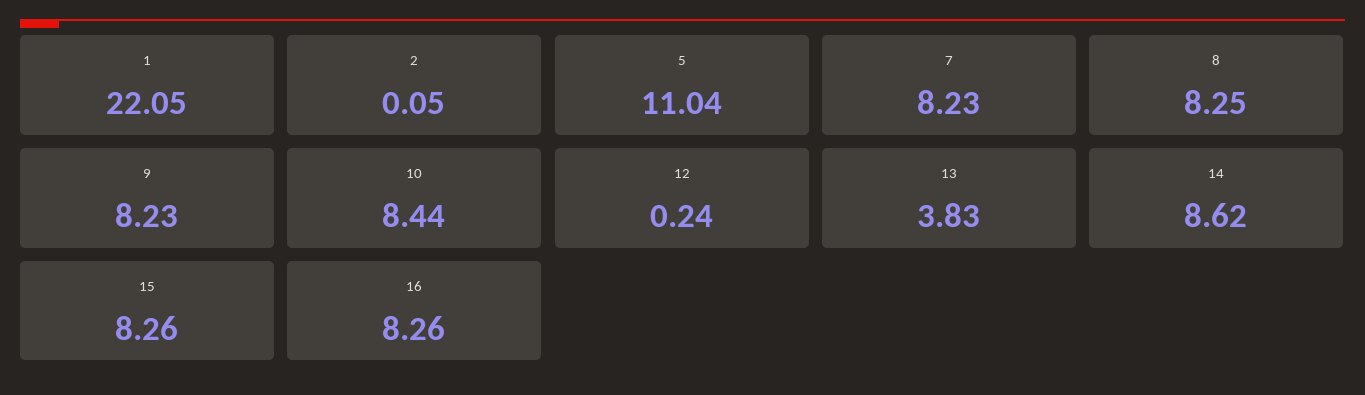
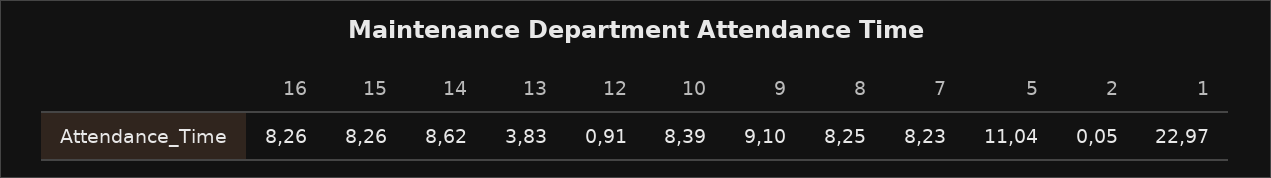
1: 22.05 -> 22.97
9: 8.23 -> 9.1
10: 8.44 -> 8.39
12: 0.24 -> 0.91

